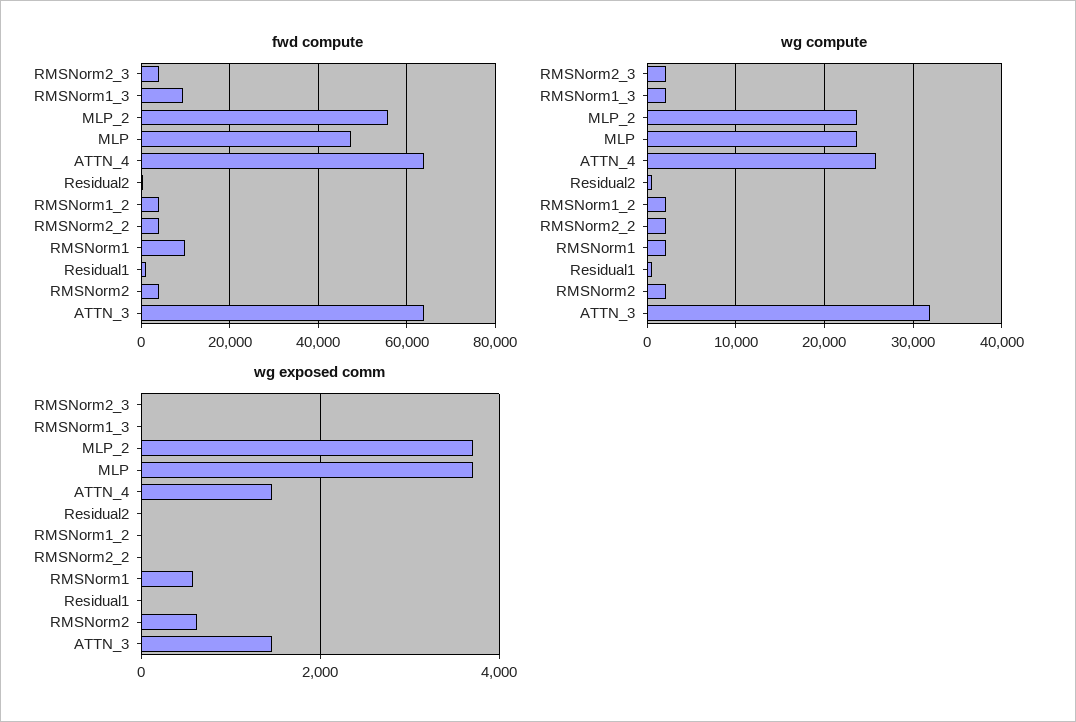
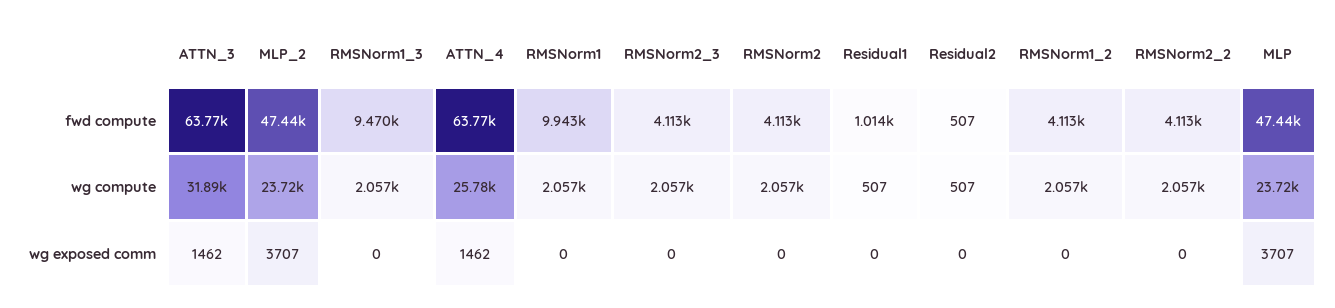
fwd compute, MLP_2: 56000 -> 47440
wg exposed comm, RMSNorm1: 600 -> 0
wg exposed comm, RMSNorm2: 600 -> 0

